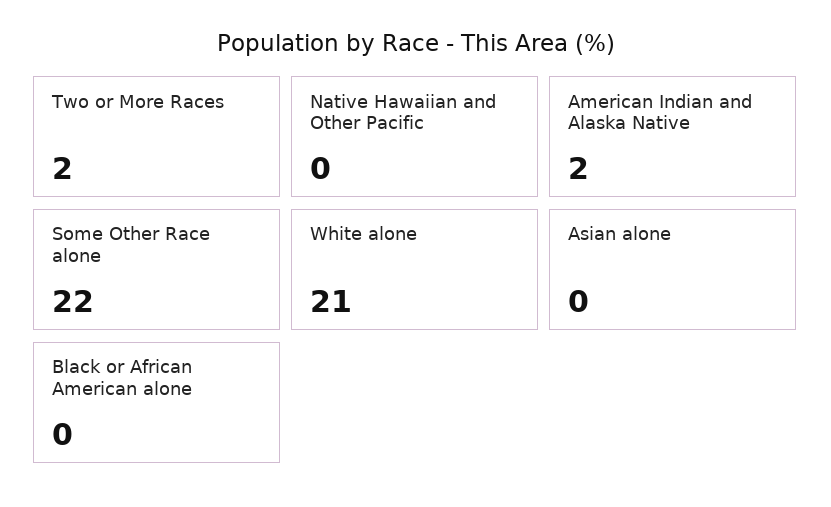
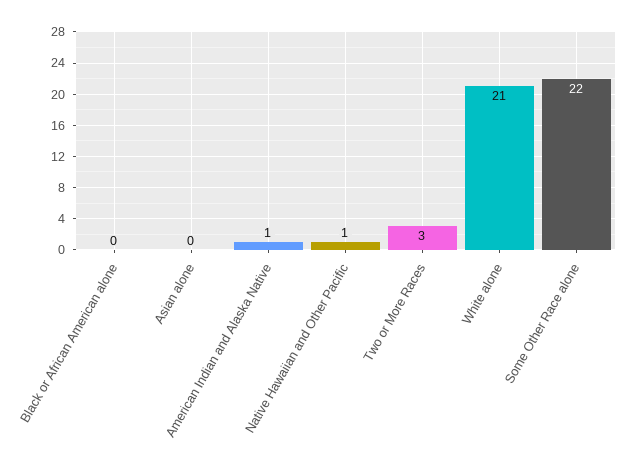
Two or More Races: 2 -> 3
Native Hawaiian and Other Pacific: 0 -> 1
American Indian and Alaska Native: 2 -> 1

